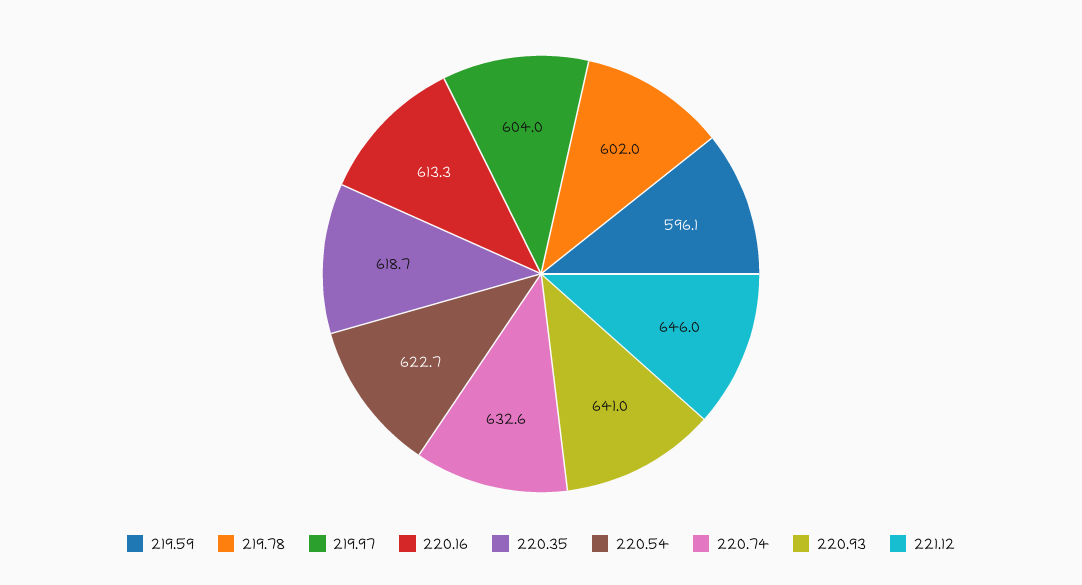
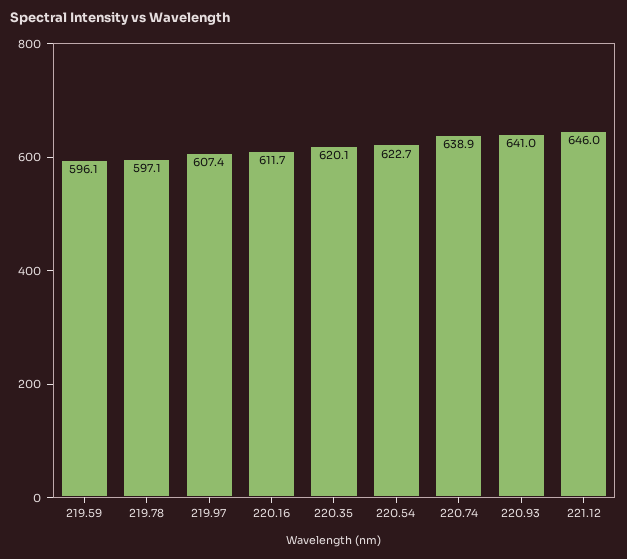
219.78: 602 -> 597.1
219.97: 604 -> 607.4
220.16: 613.3 -> 611.7
220.35: 618.7 -> 620.1
220.74: 632.6 -> 638.9

